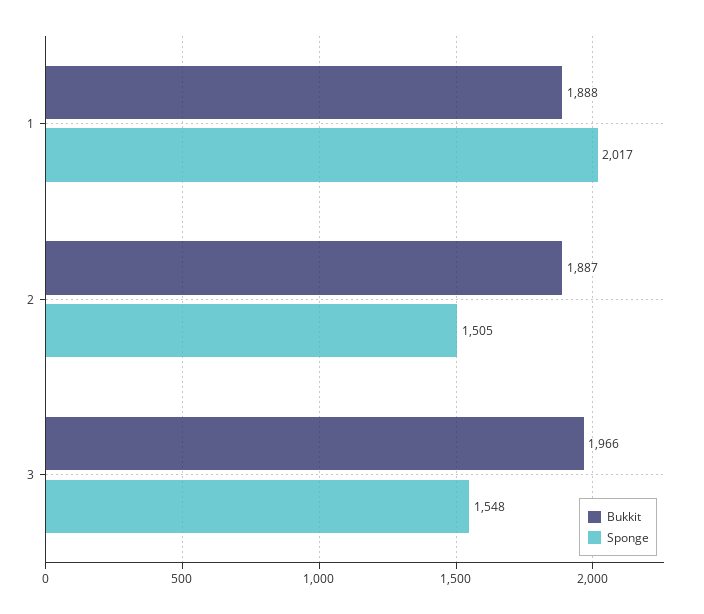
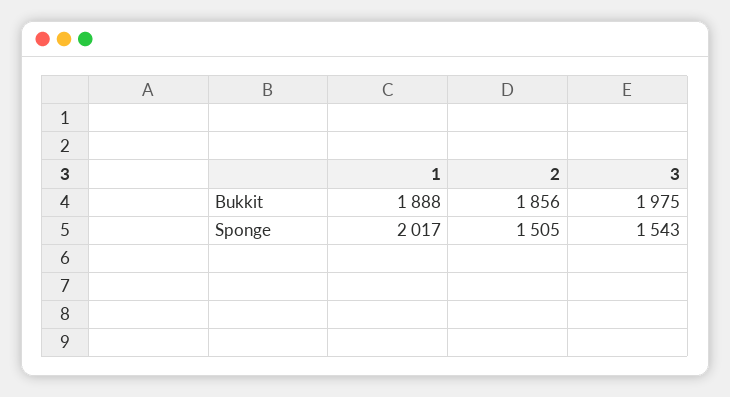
Bukkit, 2: 1887 -> 1856
Bukkit, 3: 1966 -> 1975
Sponge, 3: 1548 -> 1543

